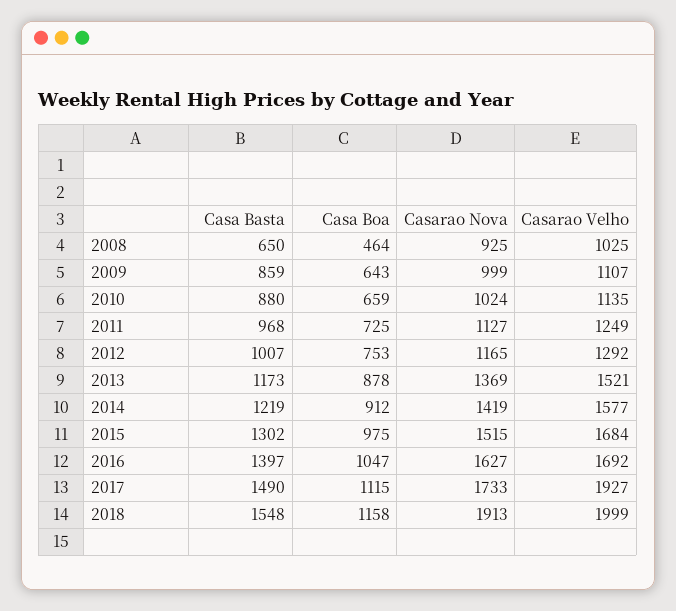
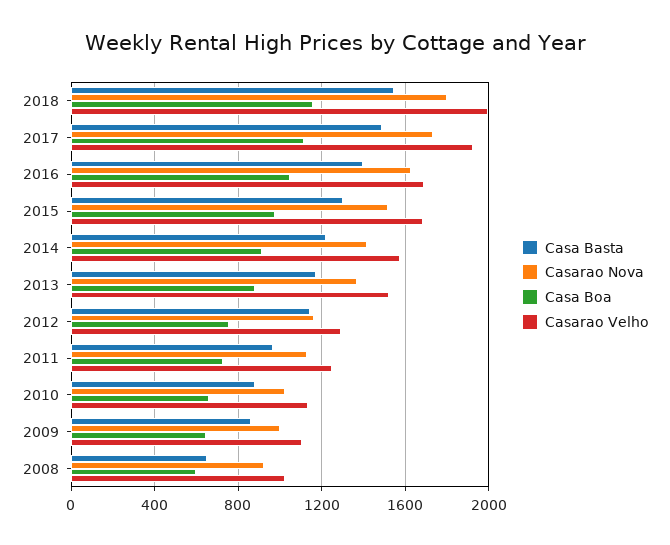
Casa Boa, 2008: 464 -> 600
Casa Basta, 2012: 1007 -> 1150
Casarao Nova, 2018: 1913 -> 1800

